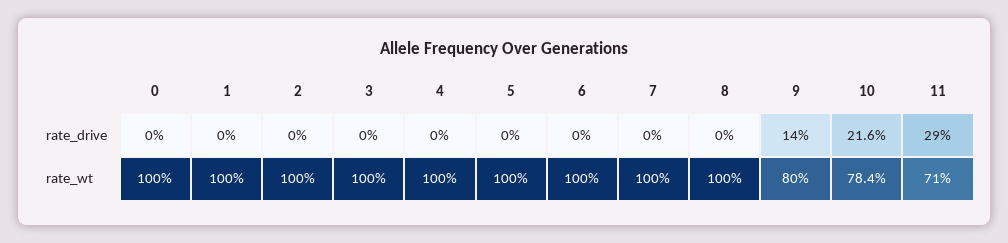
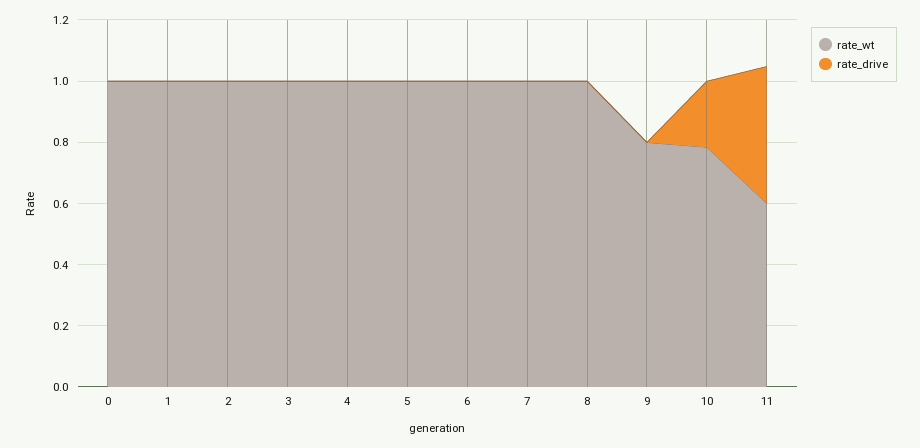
rate_drive, 9: 0.14 -> 0
rate_drive, 11: 0.29 -> 0.45
rate_wt, 11: 0.71 -> 0.6

